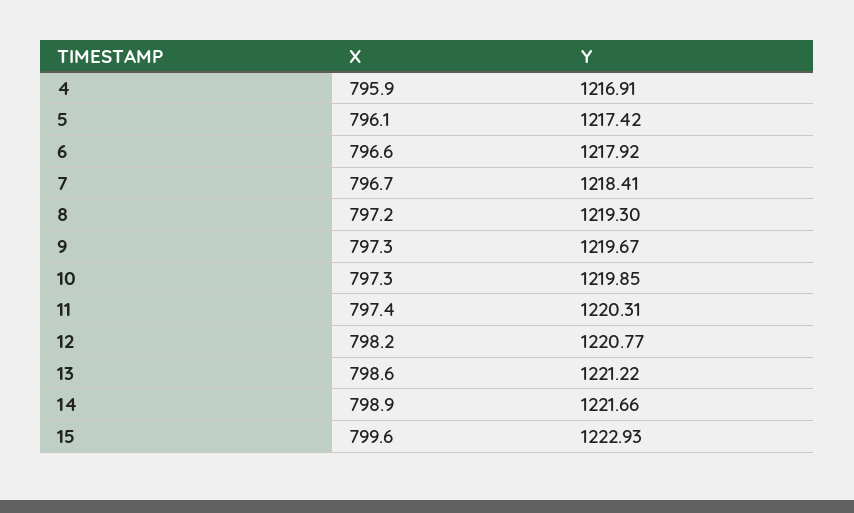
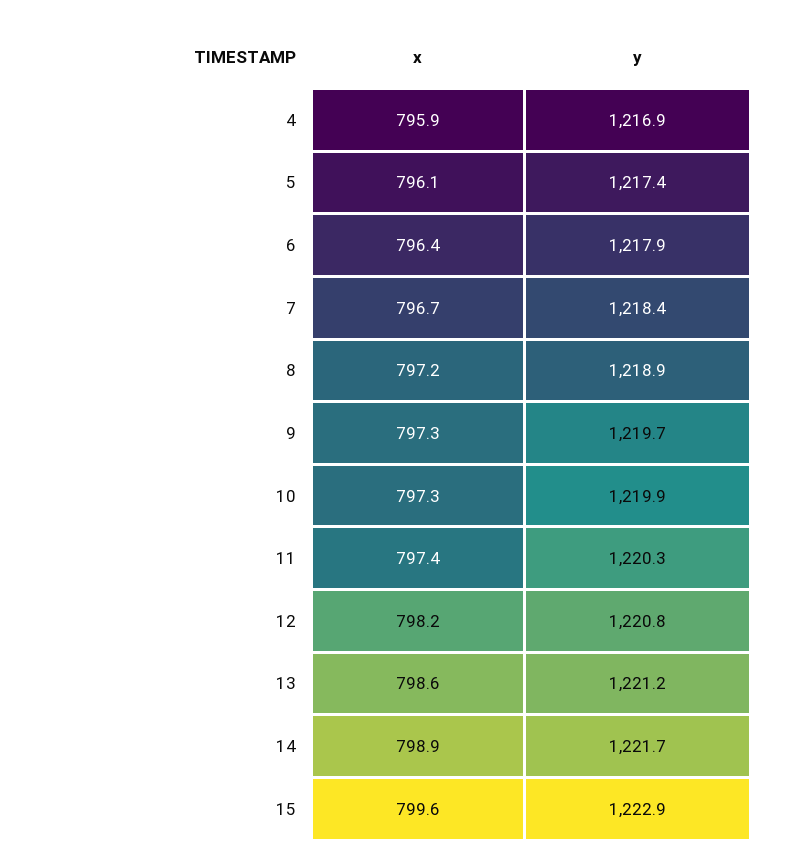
X, 6: 796.6 -> 796.4
Y, 8: 1219.3 -> 1218.9

